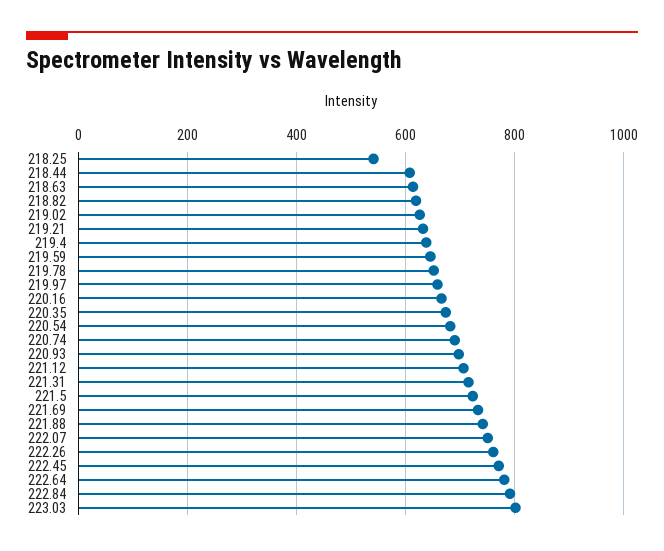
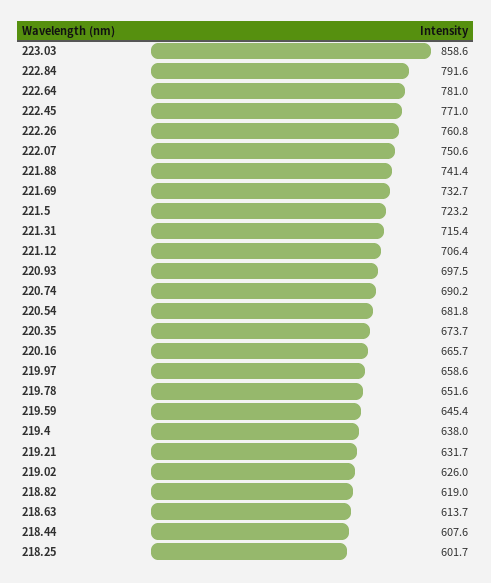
218.25: 540 -> 601.7
223.03: 800 -> 858.6

